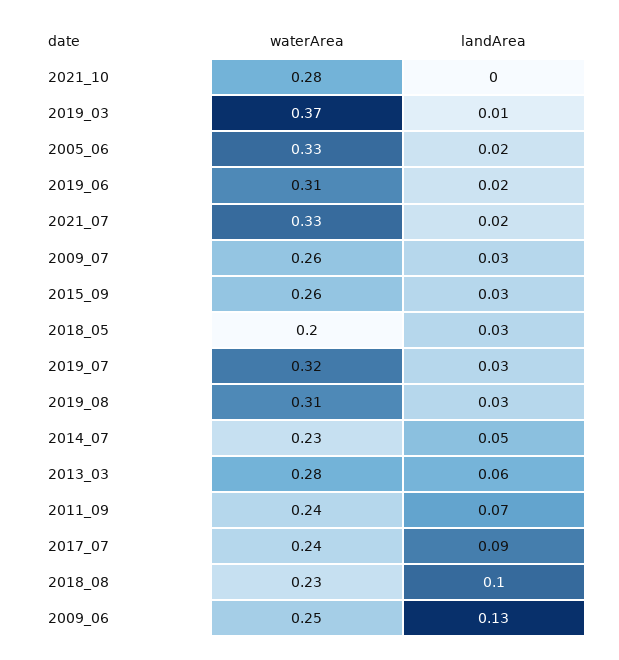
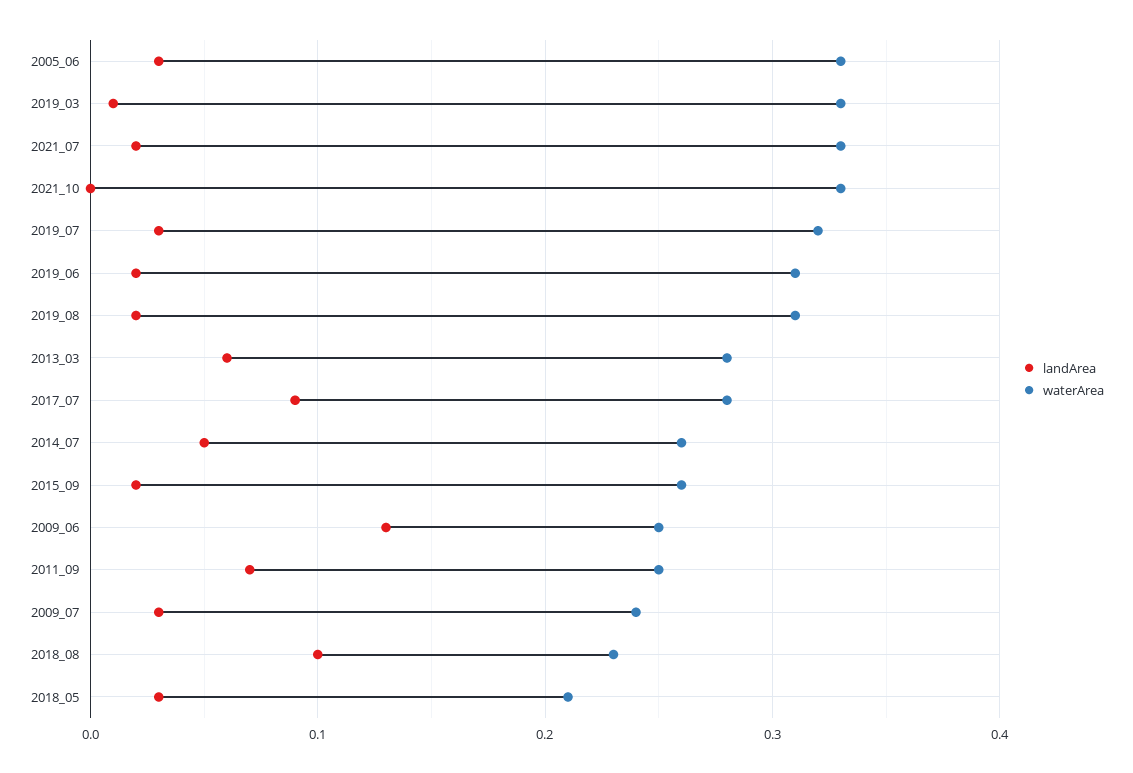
waterArea, 2021_10: 0.28 -> 0.33
waterArea, 2019_03: 0.37 -> 0.33
landArea, 2005_06: 0.02 -> 0.03
waterArea, 2009_07: 0.26 -> 0.24
landArea, 2015_09: 0.03 -> 0.02
waterArea, 2018_05: 0.2 -> 0.21
landArea, 2019_08: 0.03 -> 0.02
waterArea, 2014_07: 0.23 -> 0.26
waterArea, 2011_09: 0.24 -> 0.25
waterArea, 2017_07: 0.24 -> 0.28

